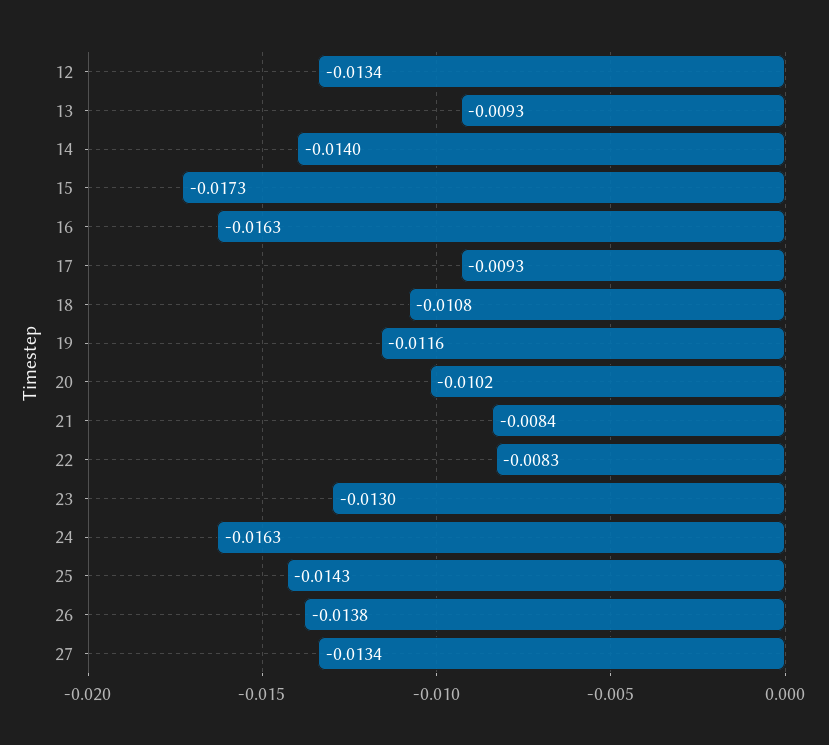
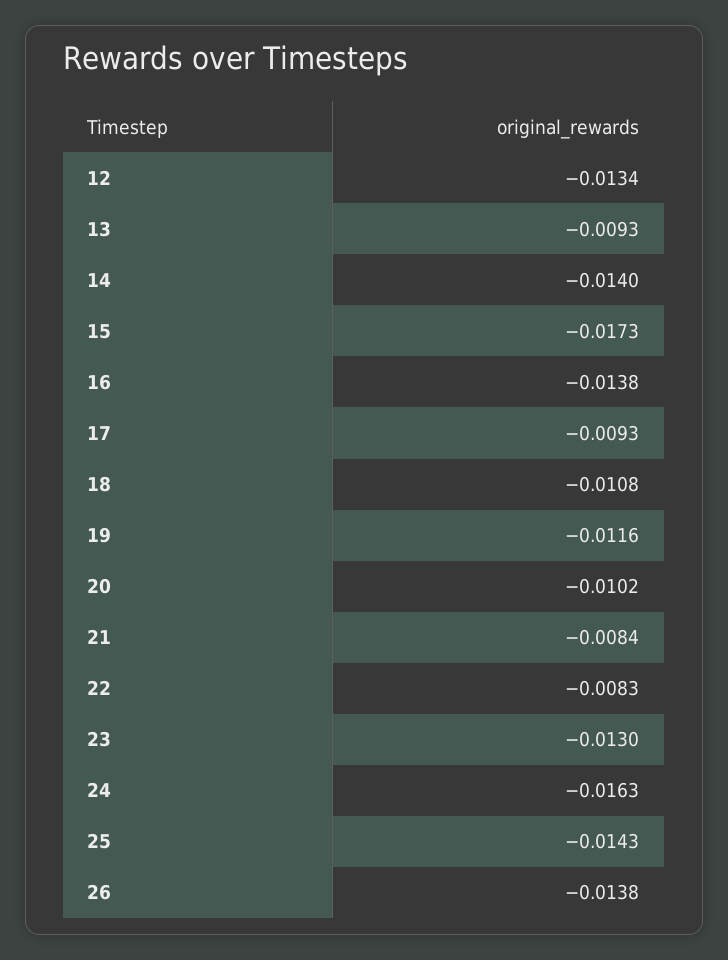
16: -0.0163 -> -0.0138
27: -0.0134 -> none

